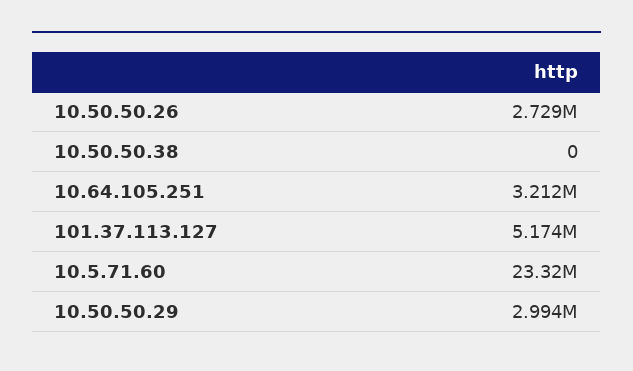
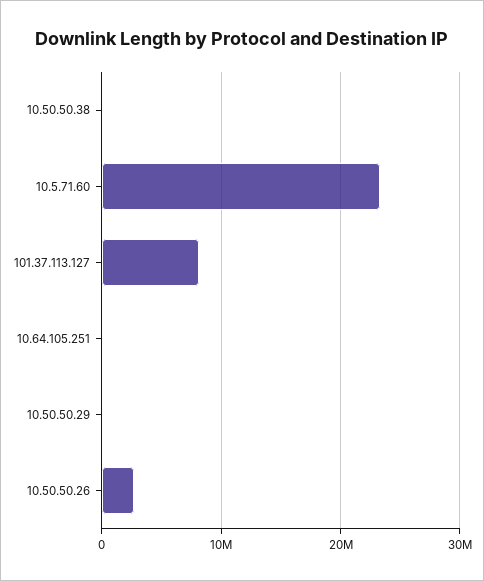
10.64.105.251: 3212000 -> 0
101.37.113.127: 5174000 -> 8000000
10.50.50.29: 2994000 -> 0

